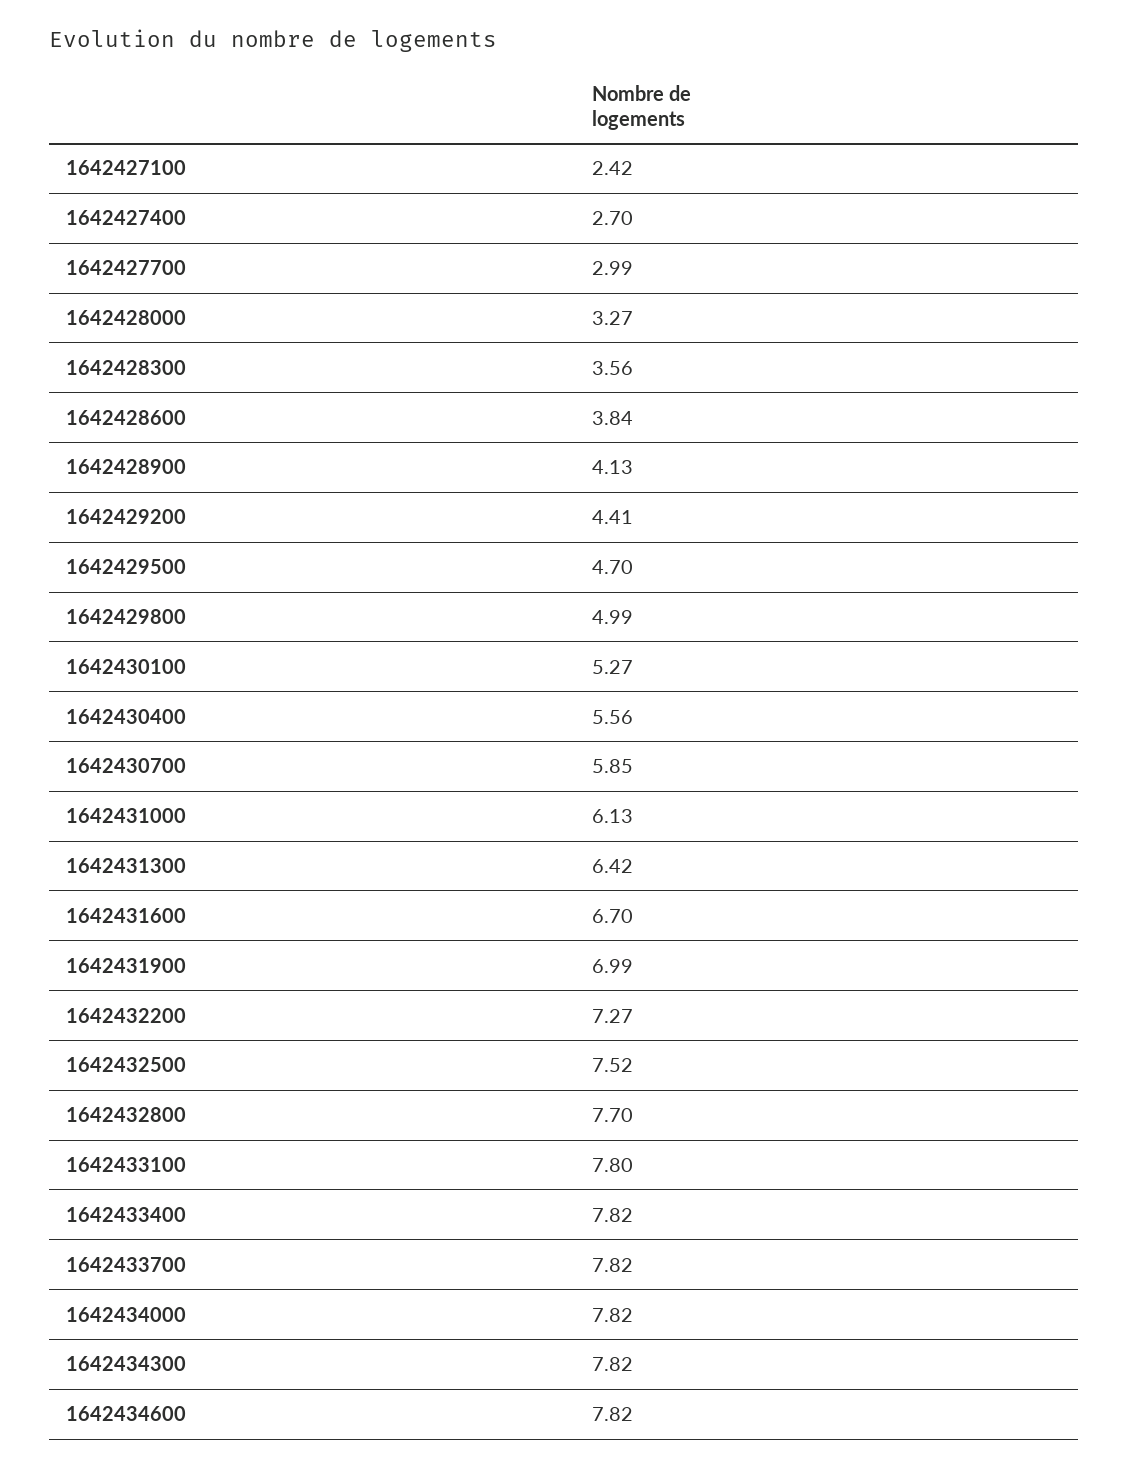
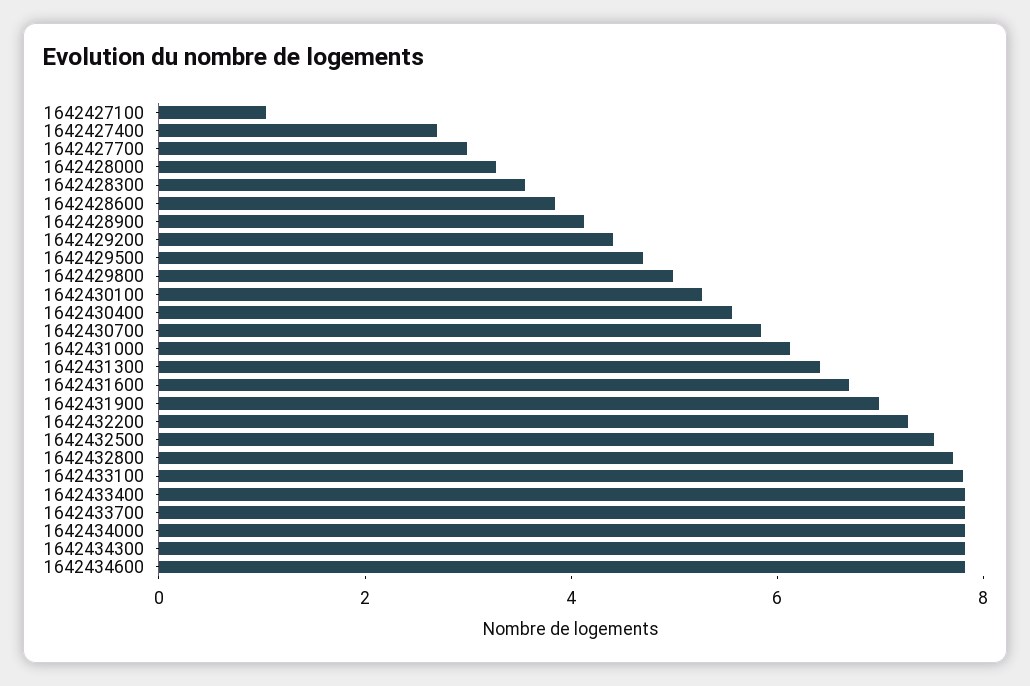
1642427100: 2.42 -> 1

